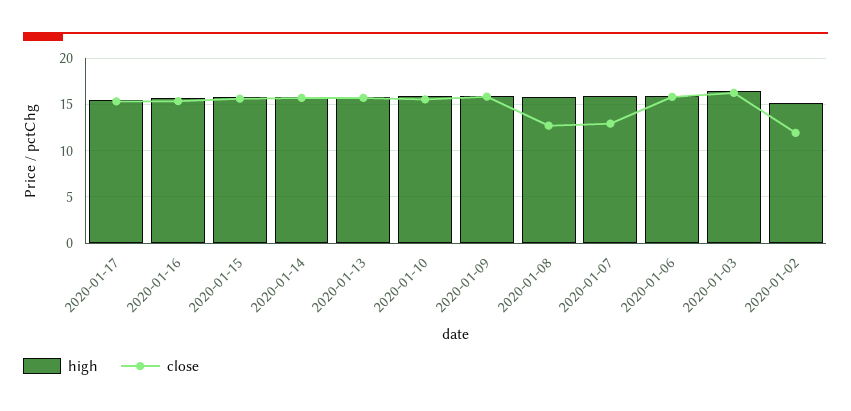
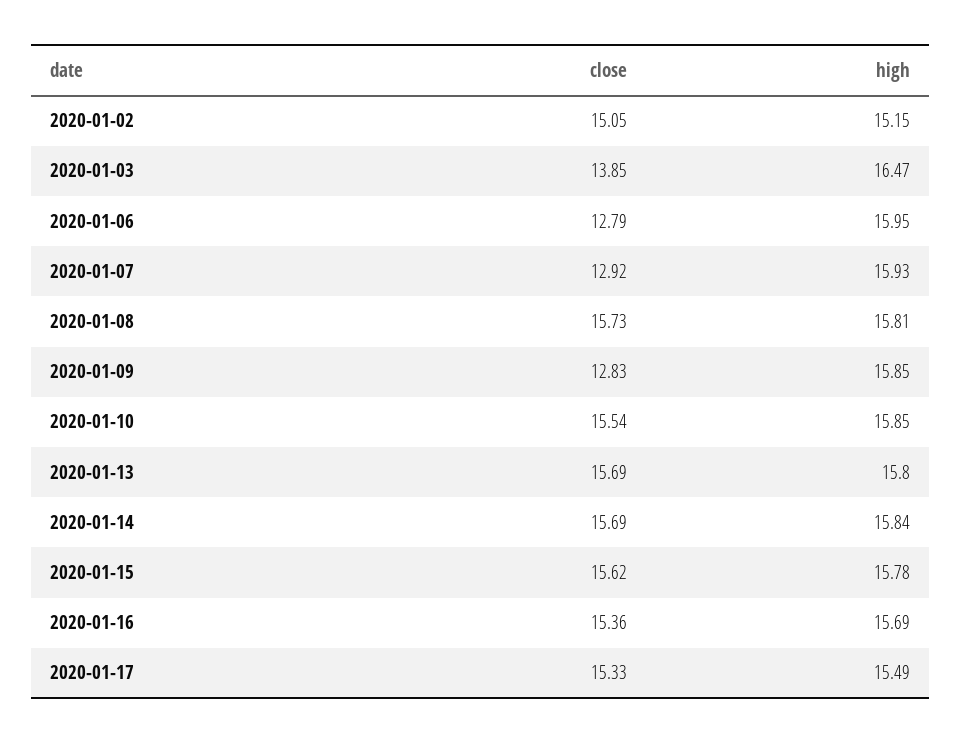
close, 2020-01-09: 16 -> 12.83
close, 2020-01-08: 13 -> 15.73
close, 2020-01-06: 16 -> 12.79
close, 2020-01-03: 16 -> 13.85
close, 2020-01-02: 12 -> 15.05

